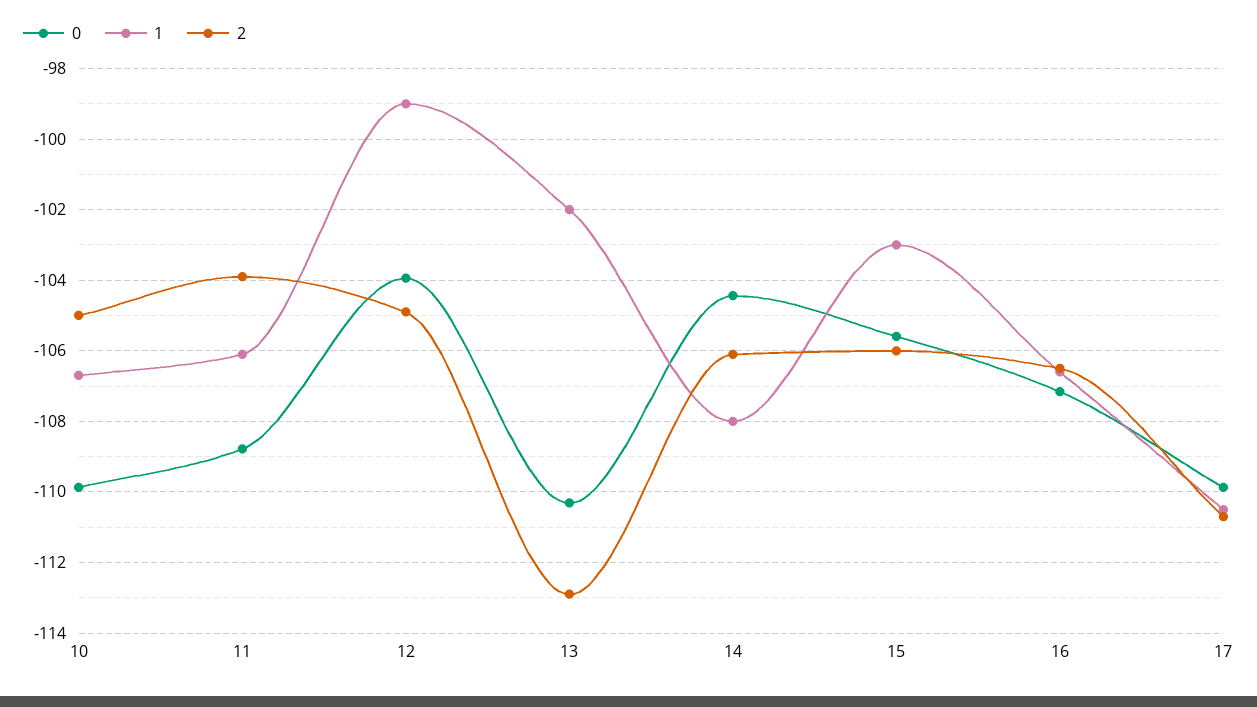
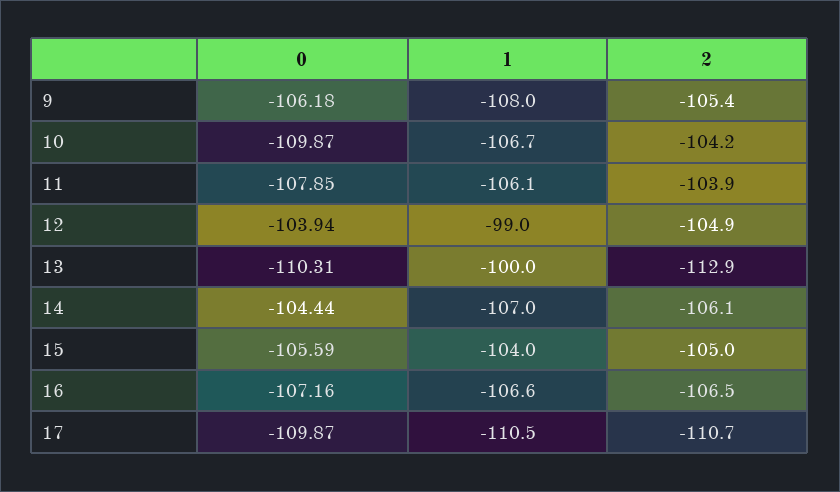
2, 10: -105 -> -104.2
0, 11: -108.8 -> -107.85
1, 13: -102 -> -100
1, 14: -108 -> -107
1, 15: -103 -> -104
2, 15: -106 -> -105
0, 9: none -> -106.18
1, 9: none -> -108
2, 9: none -> -105.4

